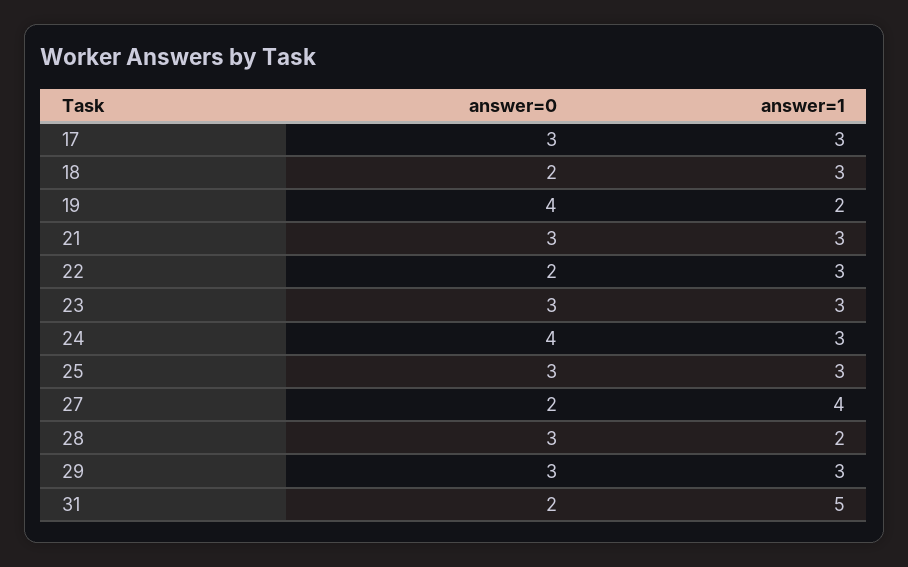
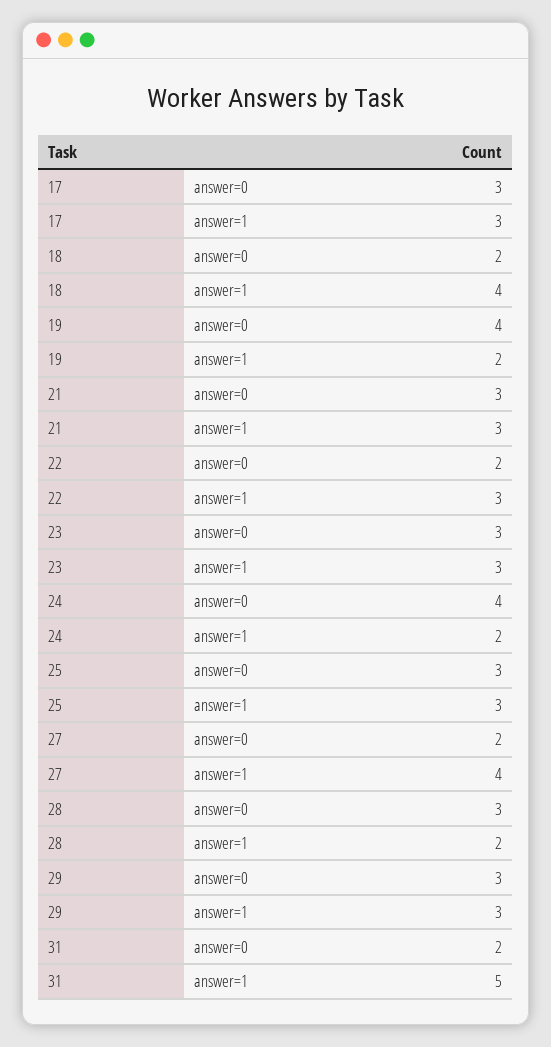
answer=1, 18: 3 -> 4
answer=1, 24: 3 -> 2

